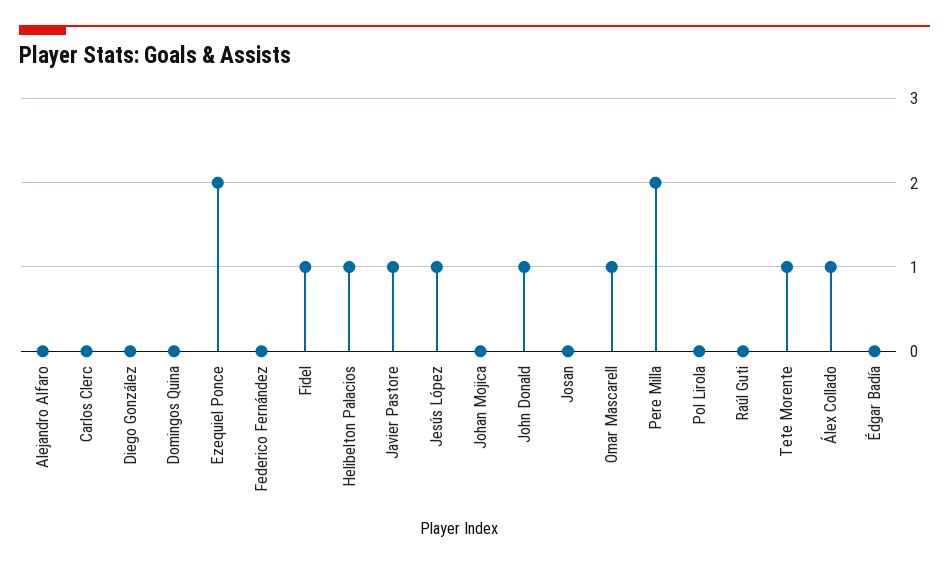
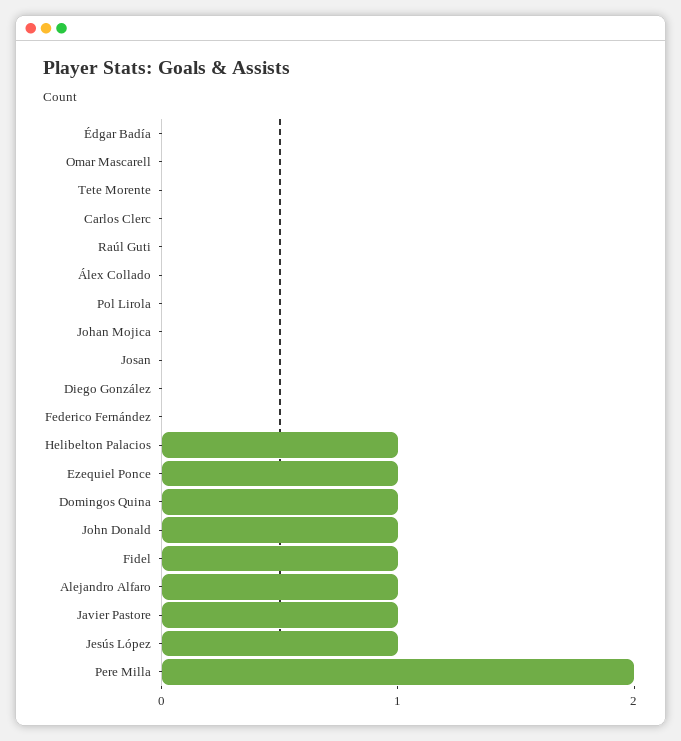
Alejandro Alfaro: 0 -> 1
Domingos Quina: 0 -> 1
Ezequiel Ponce: 2 -> 1
Omar Mascarell: 1 -> 0
Tete Morente: 1 -> 0
Álex Collado: 1 -> 0

